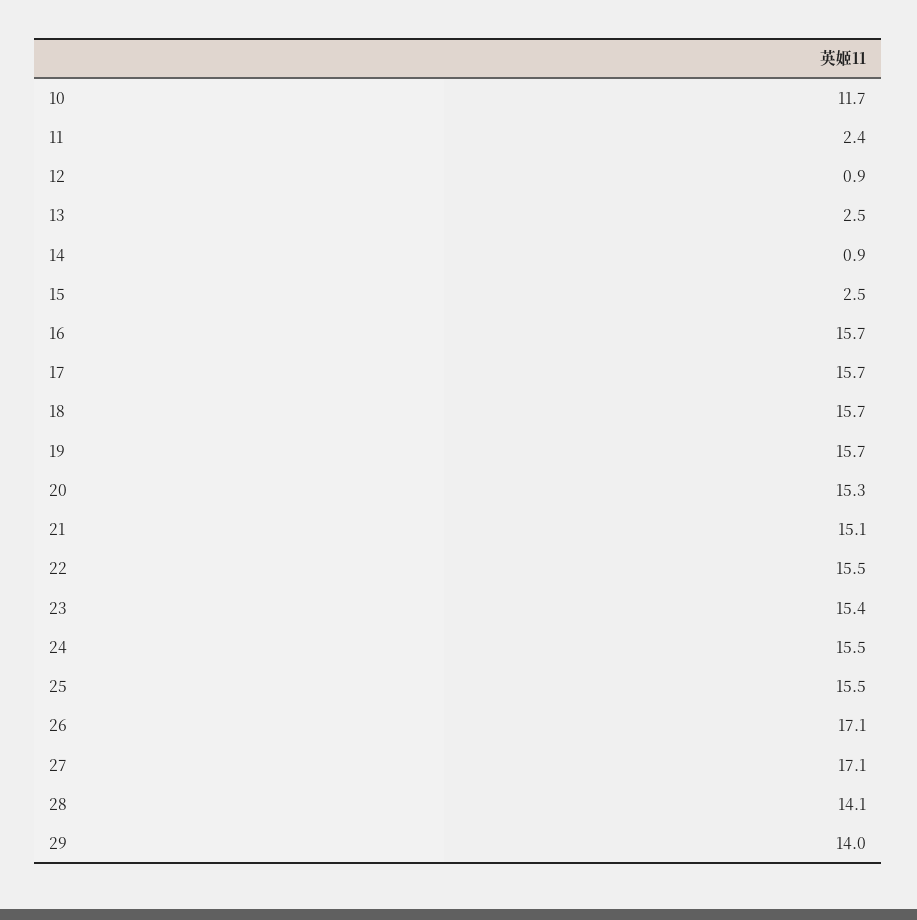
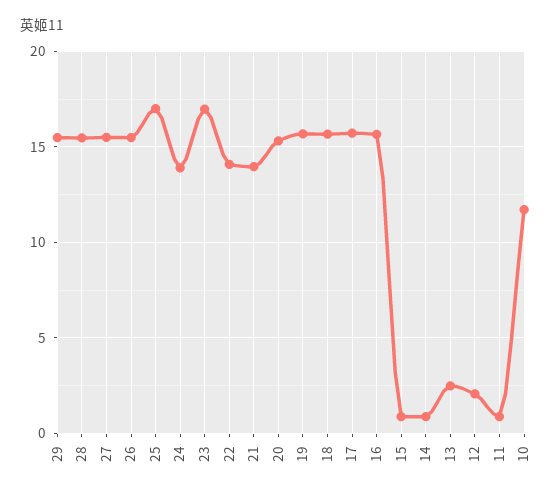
11: 2.4 -> 1
12: 0.9 -> 2
15: 2.5 -> 1
21: 15.1 -> 14
22: 15.5 -> 14
23: 15.4 -> 17
24: 15.5 -> 14
25: 15.5 -> 17
26: 17.1 -> 15.5
27: 17.1 -> 15.5
28: 14.1 -> 15.5
29: 14 -> 15.5

